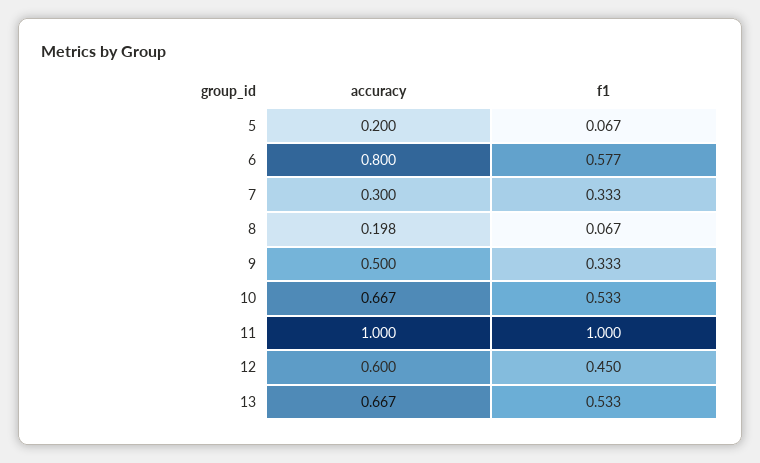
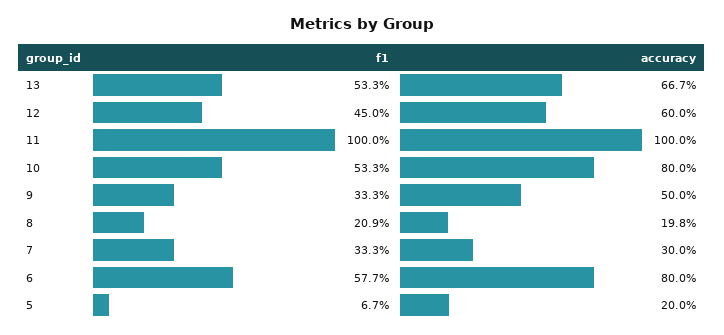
f1, 8: 0.067 -> 0.209
accuracy, 10: 0.667 -> 0.8

